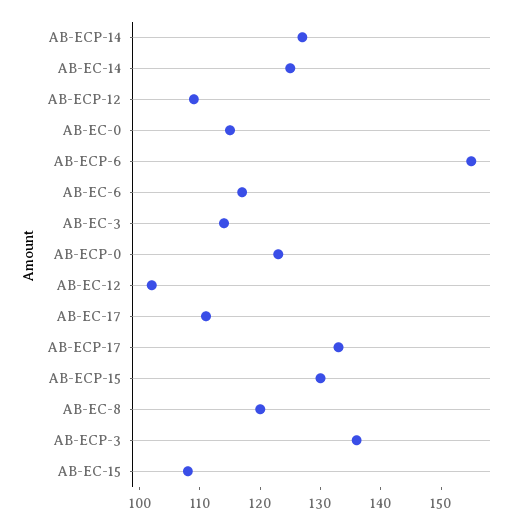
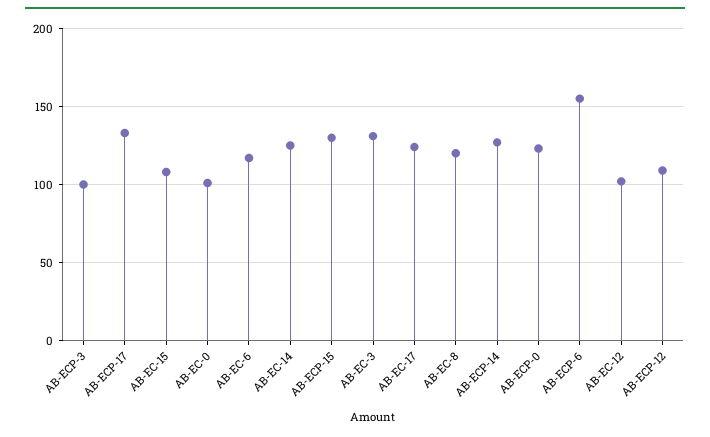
AB-EC-0: 115 -> 100
AB-EC-3: 115 -> 130
AB-EC-17: 110 -> 125
AB-ECP-3: 135 -> 100

